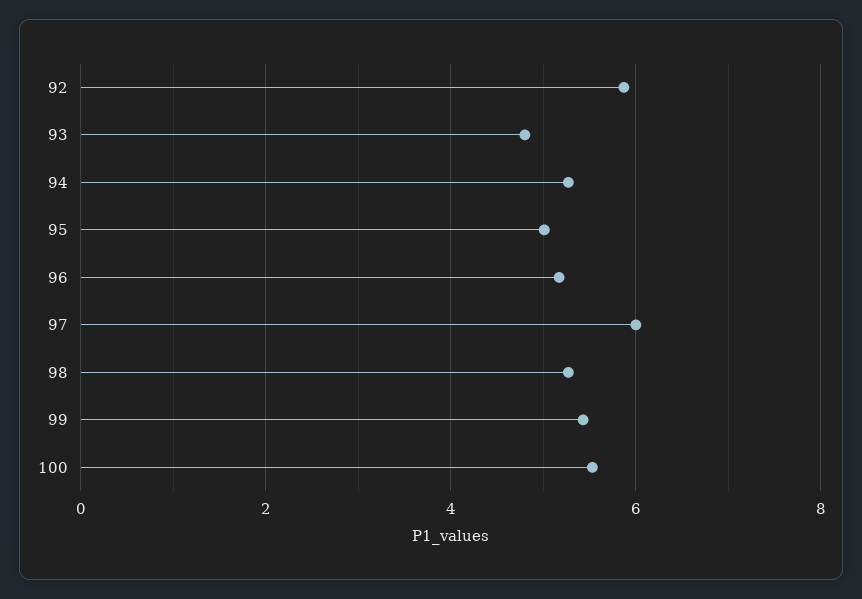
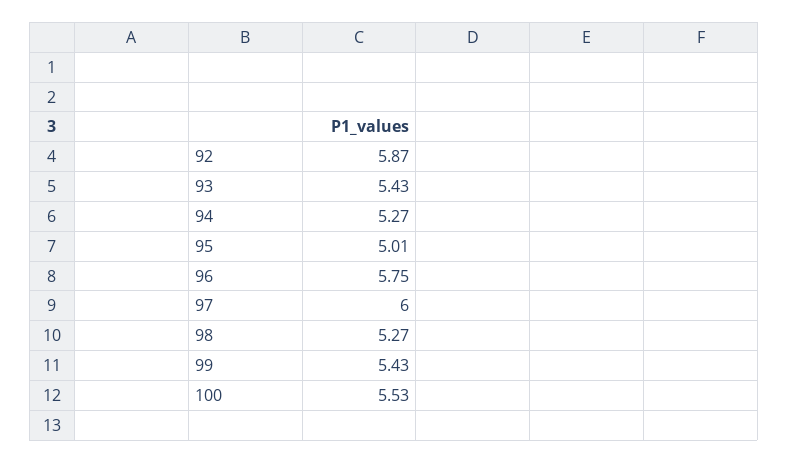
93: 4.8 -> 5.43
96: 5.2 -> 5.75

